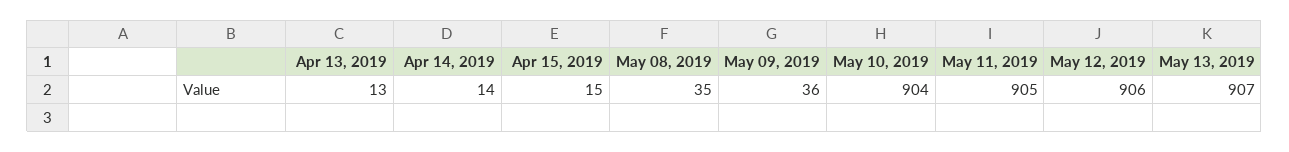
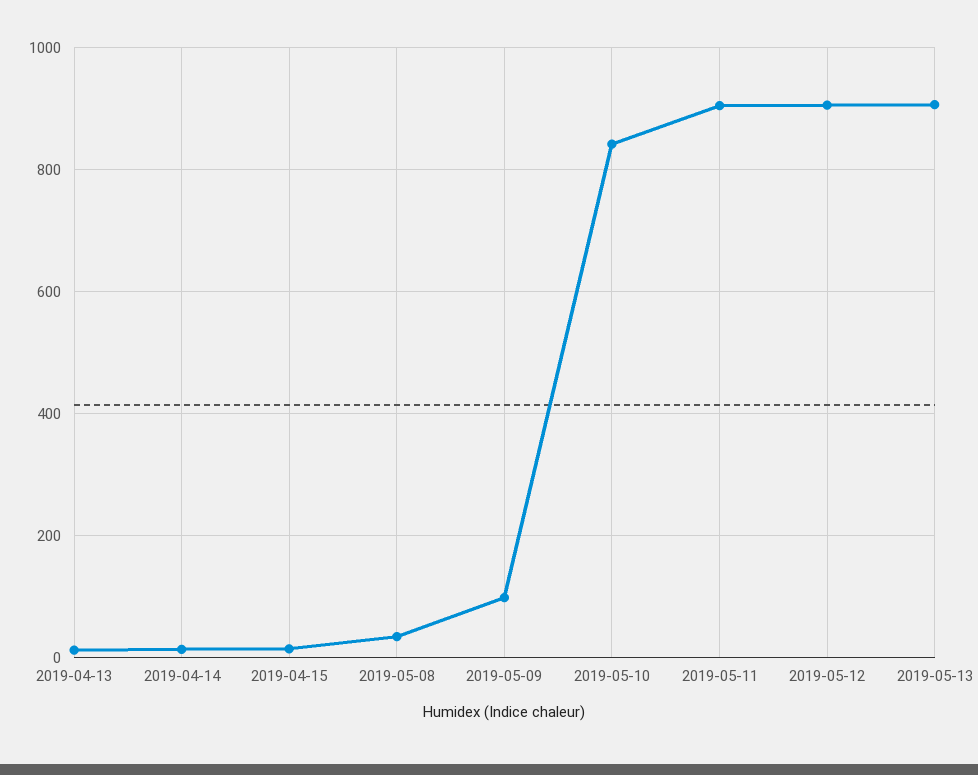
May 09, 2019: 36 -> 100
May 10, 2019: 904 -> 840

